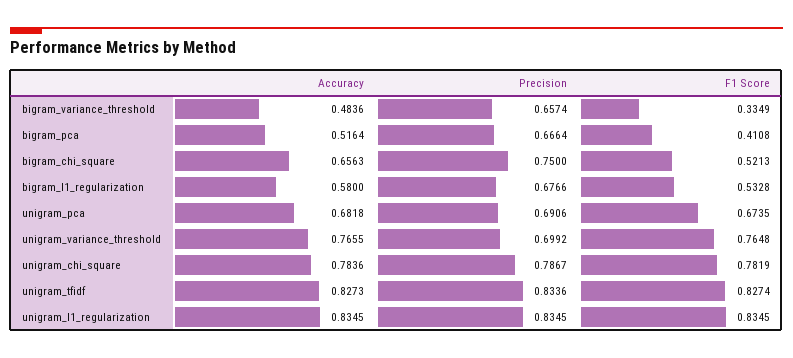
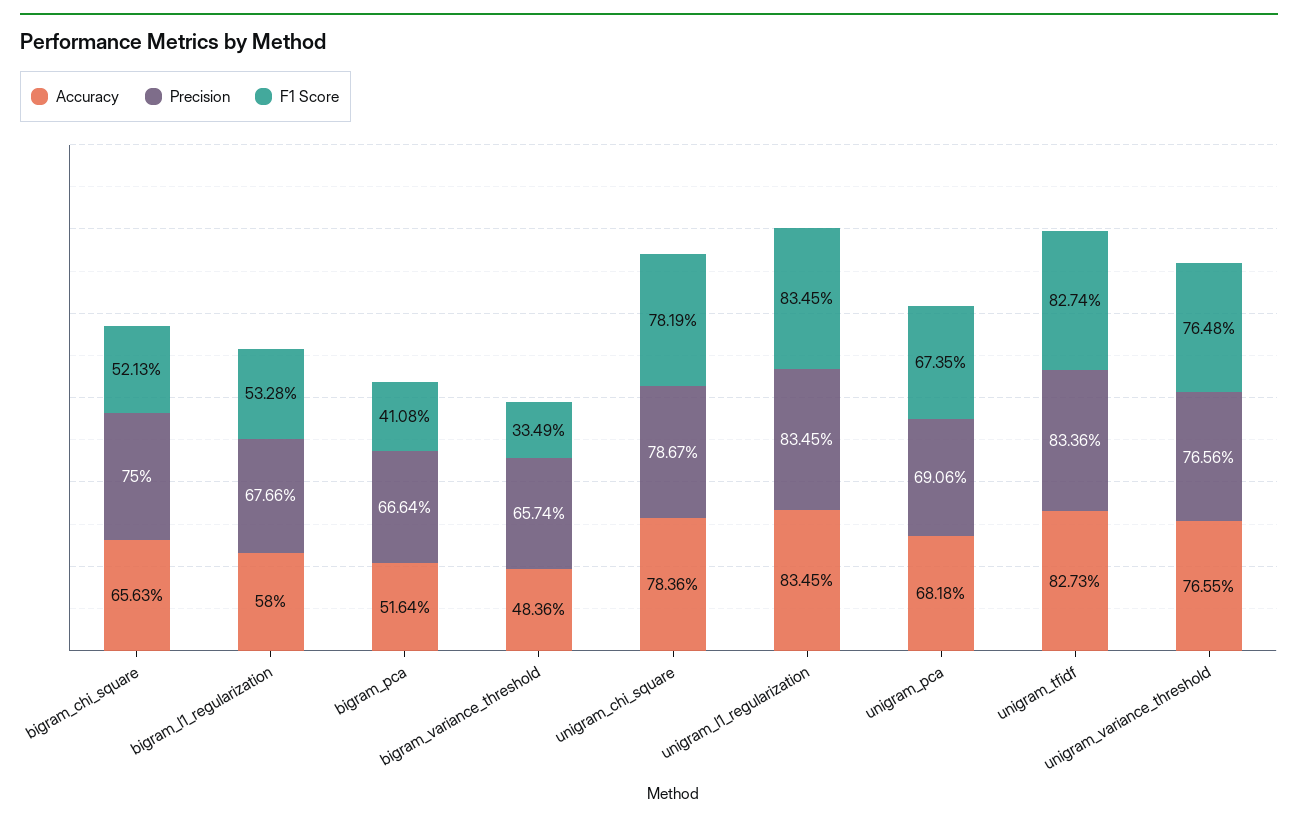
Precision, unigram_variance_threshold: 0.6992 -> 0.7656

